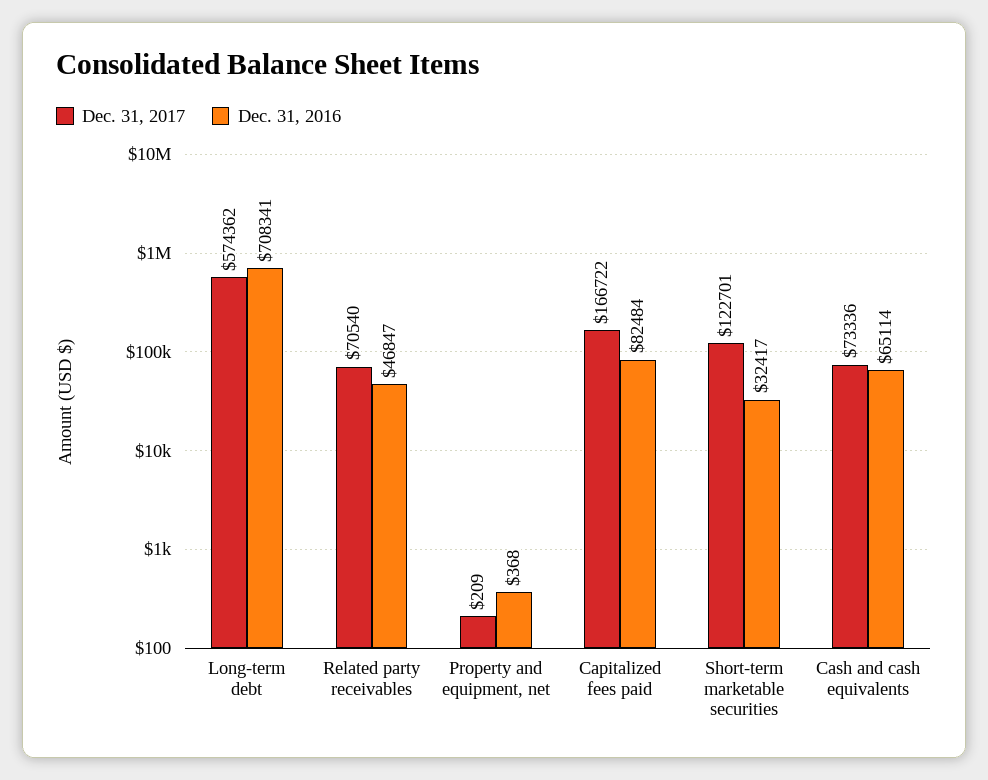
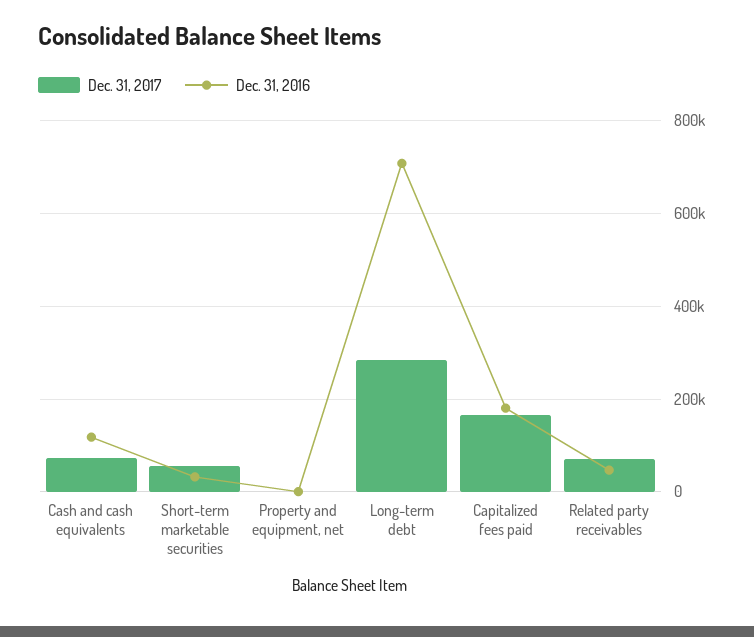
Dec. 31, 2017, Long-term debt: 574362 -> 280000
Dec. 31, 2016, Capitalized fees paid: 82484 -> 180000
Dec. 31, 2017, Short-term marketable securities: 122701 -> 60000
Dec. 31, 2016, Cash and cash equivalents: 65114 -> 120000

